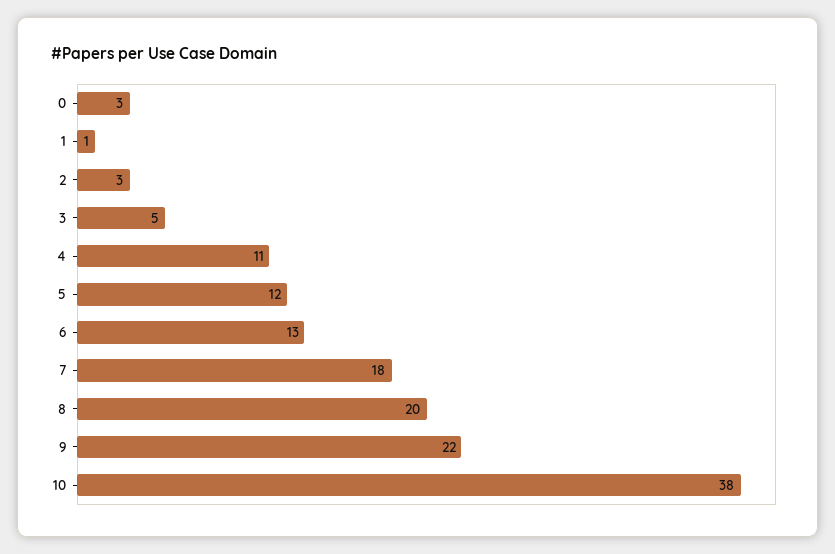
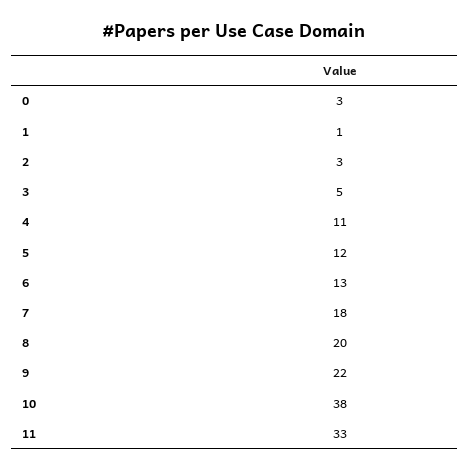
11: none -> 33

